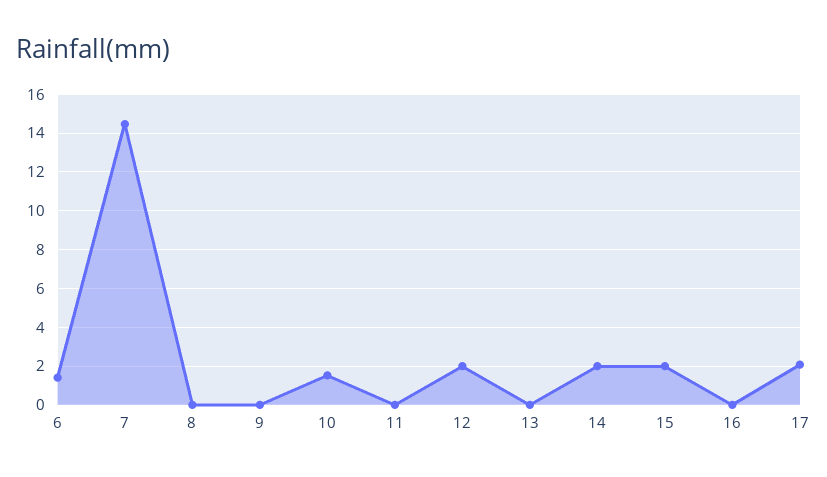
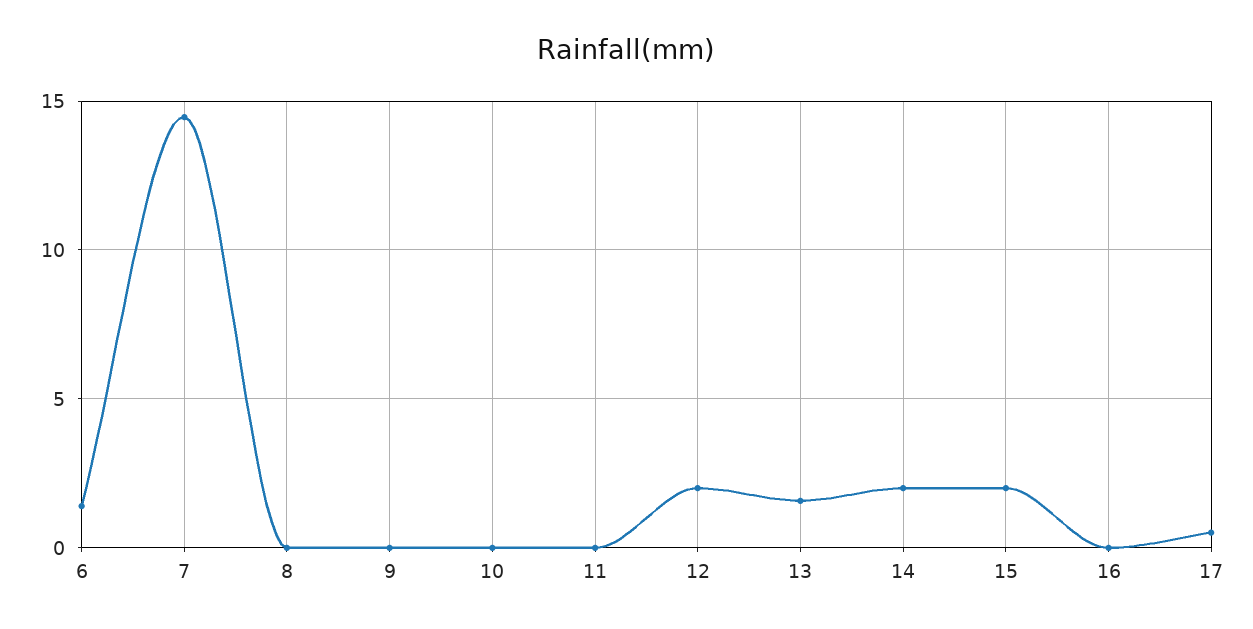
10: 1.5 -> 0
13: 0 -> 1.5
17: 2 -> 0.5

